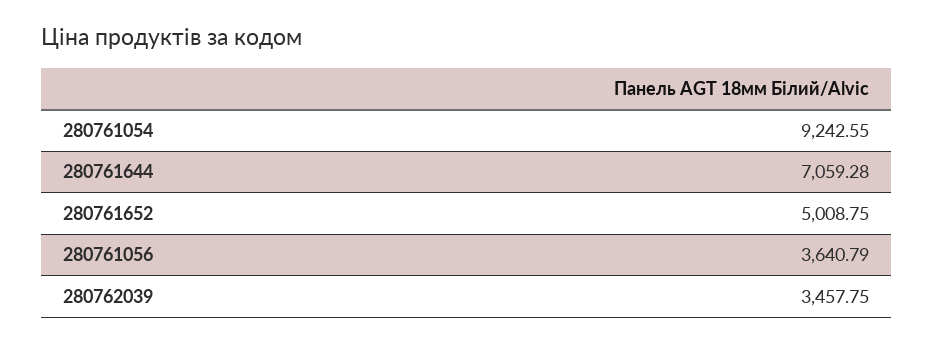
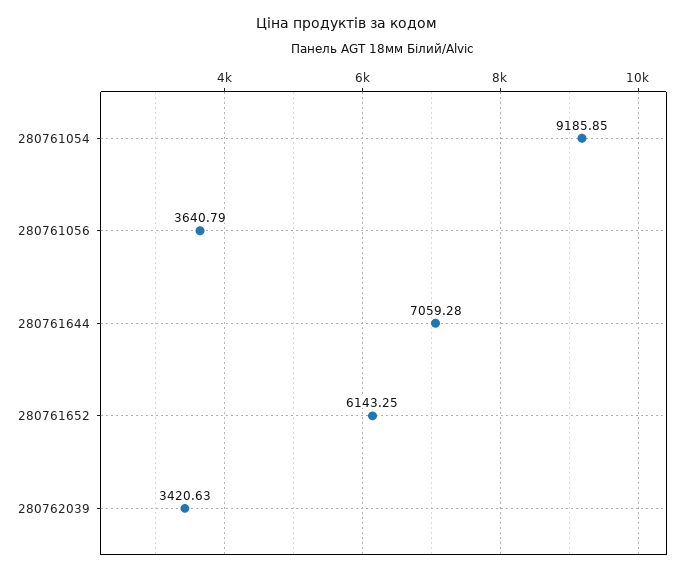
280761054: 9242.55 -> 9185.85
280761652: 5008.75 -> 6143.25
280762039: 3457.75 -> 3420.63

